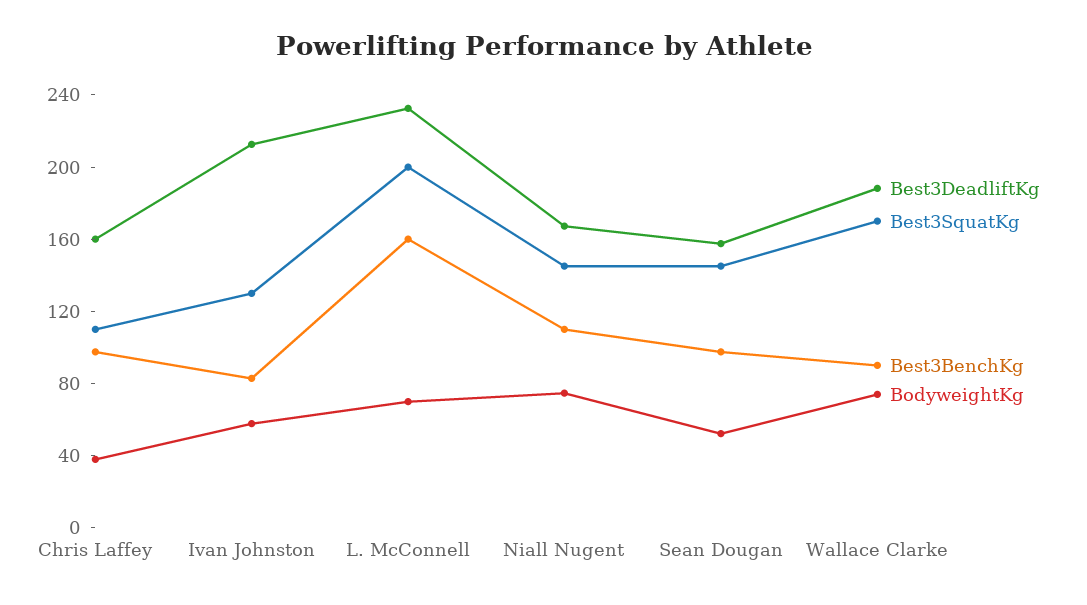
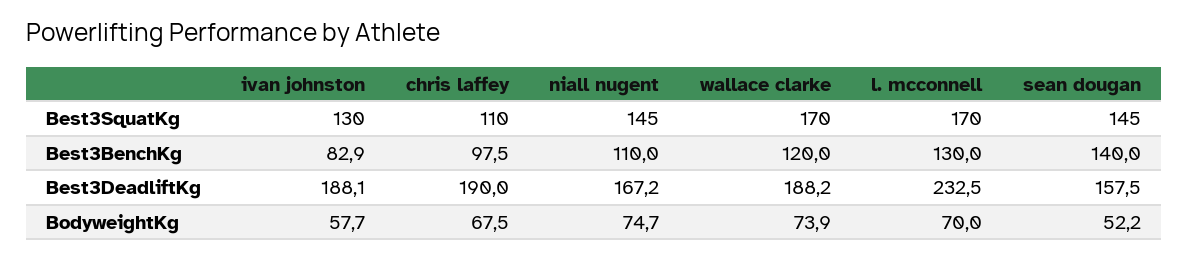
Best3DeadliftKg, Chris Laffey: 160 -> 190
BodyweightKg, Chris Laffey: 40 -> 67.5
Best3DeadliftKg, Ivan Johnston: 210 -> 188.1
Best3SquatKg, L. McConnell: 200 -> 170
Best3BenchKg, L. McConnell: 160 -> 130
Best3BenchKg, Sean Dougan: 100 -> 140
Best3BenchKg, Wallace Clarke: 90 -> 120

